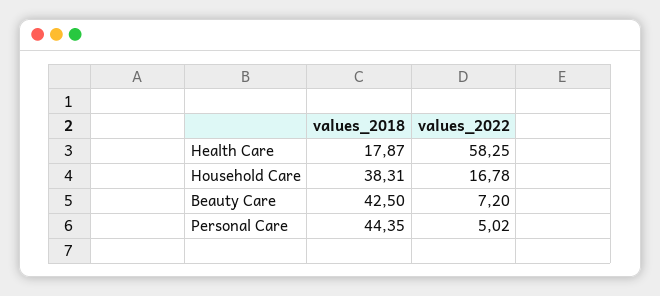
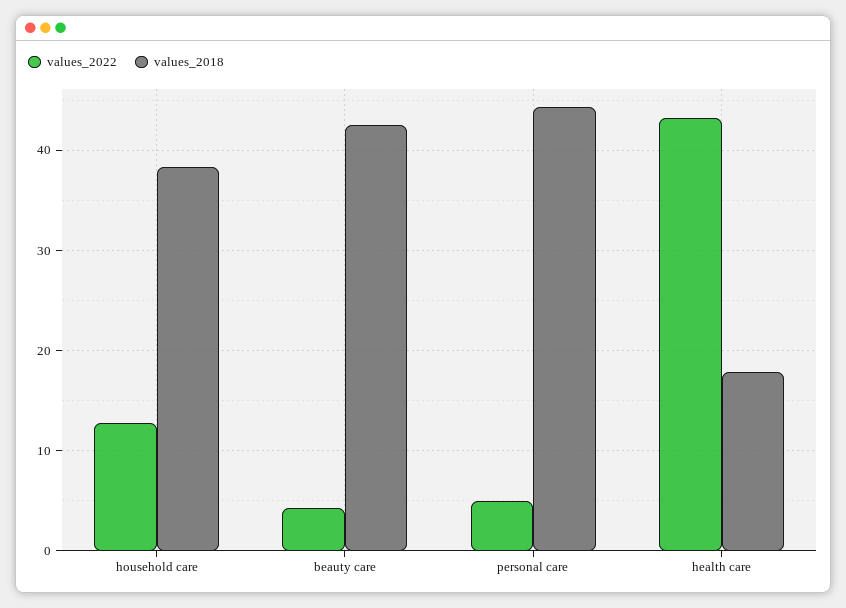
values_2022, Health Care: 58.25 -> 43
values_2022, Household Care: 16.78 -> 13
values_2022, Beauty Care: 7.2 -> 4

